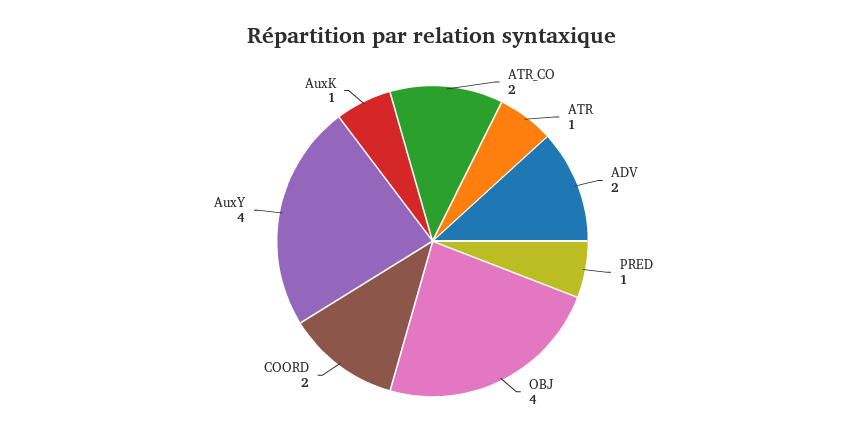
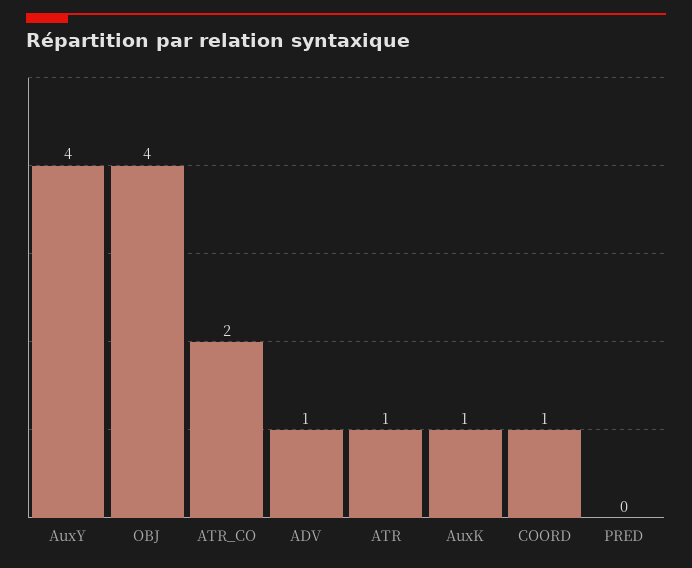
ADV: 2 -> 1
PRED: 1 -> 0
COORD: 2 -> 1

